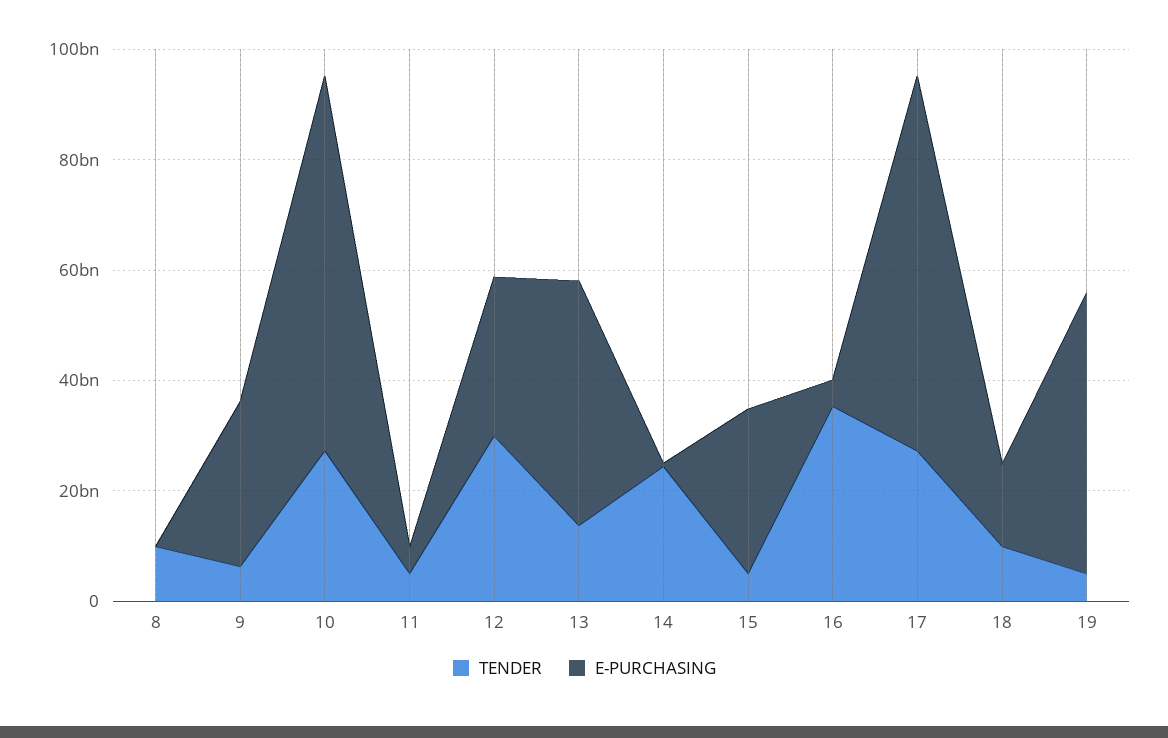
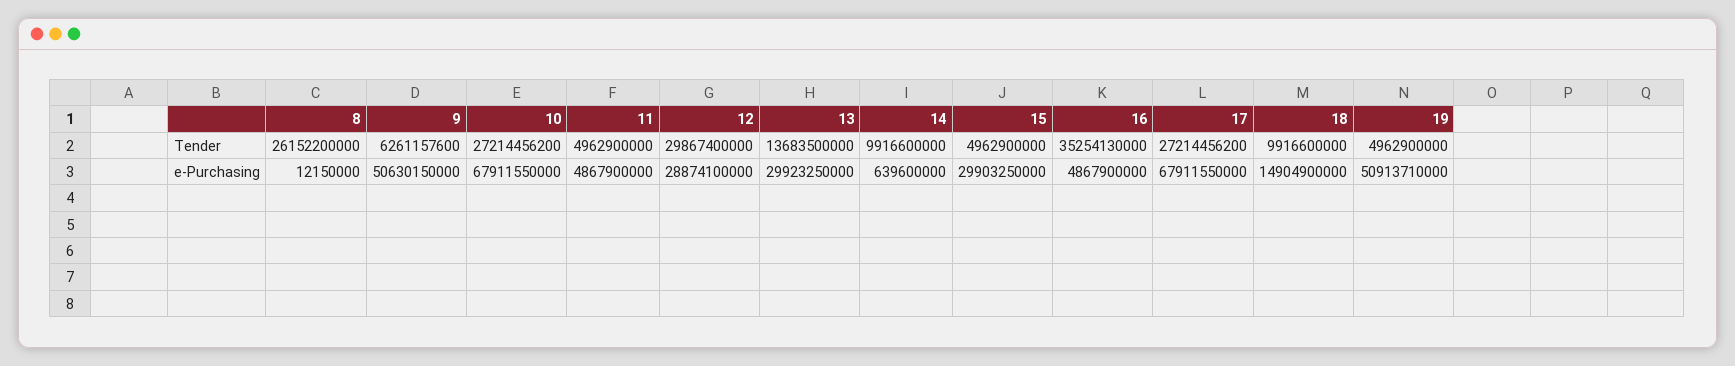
TENDER, 8: 10000000000 -> 26152200000
E-PURCHASING, 9: 30000000000 -> 50630150000
E-PURCHASING, 13: 45000000000 -> 29923250000
TENDER, 14: 25000000000 -> 9916600000

